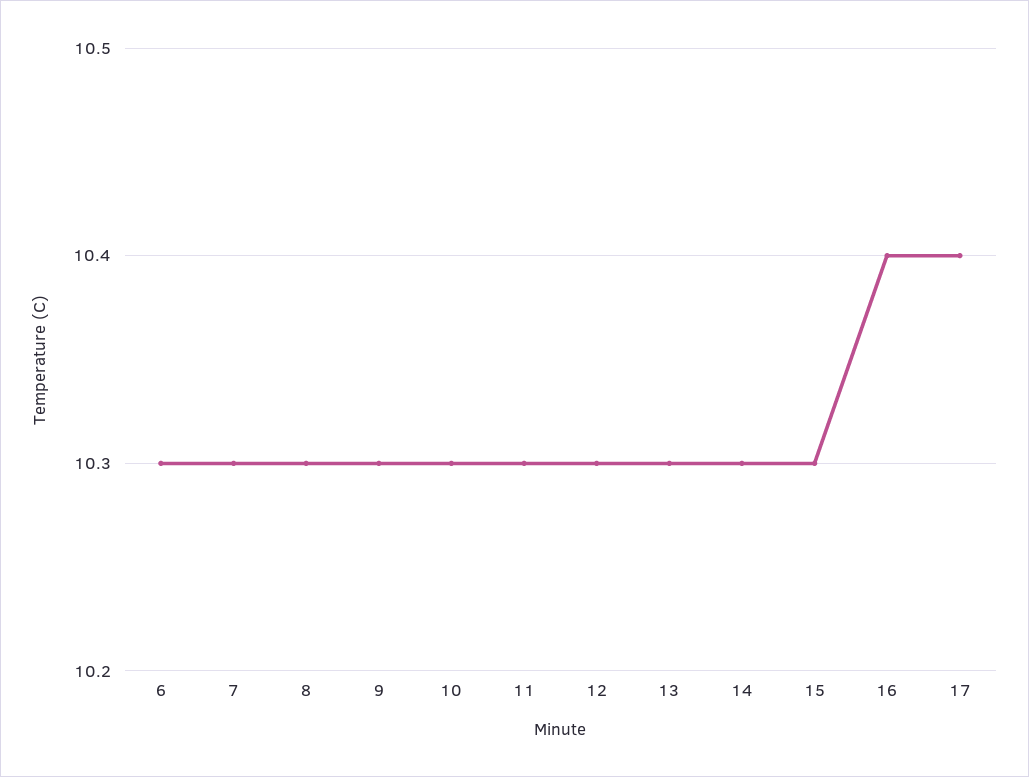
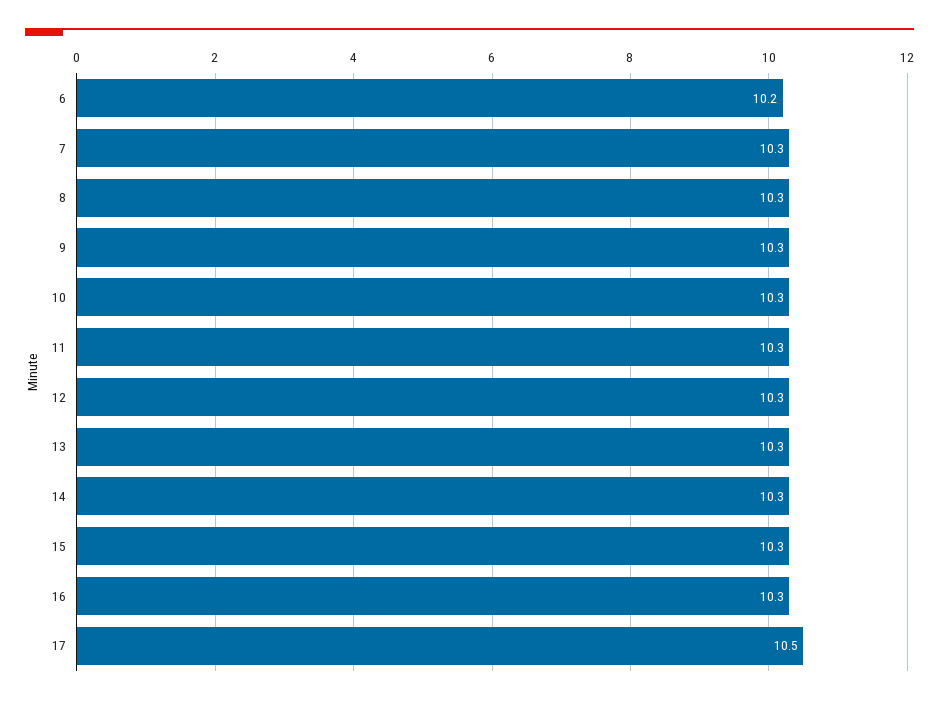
6: 10.3 -> 10.2
16: 10.4 -> 10.3
17: 10.4 -> 10.5

